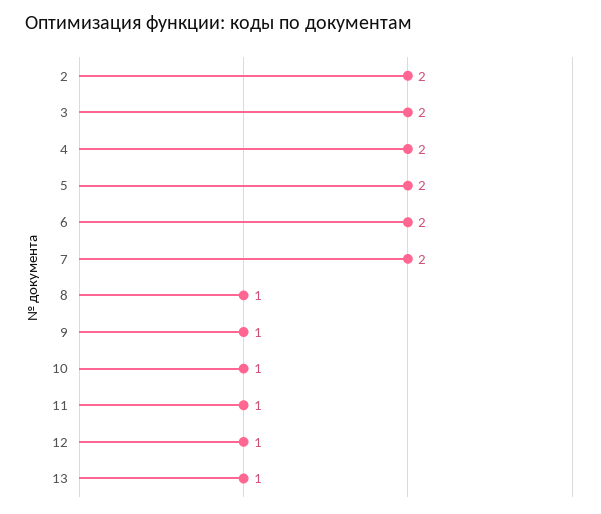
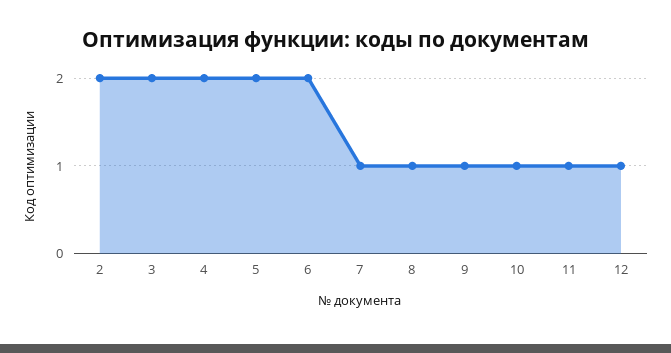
7: 2 -> 1
13: 1 -> none

